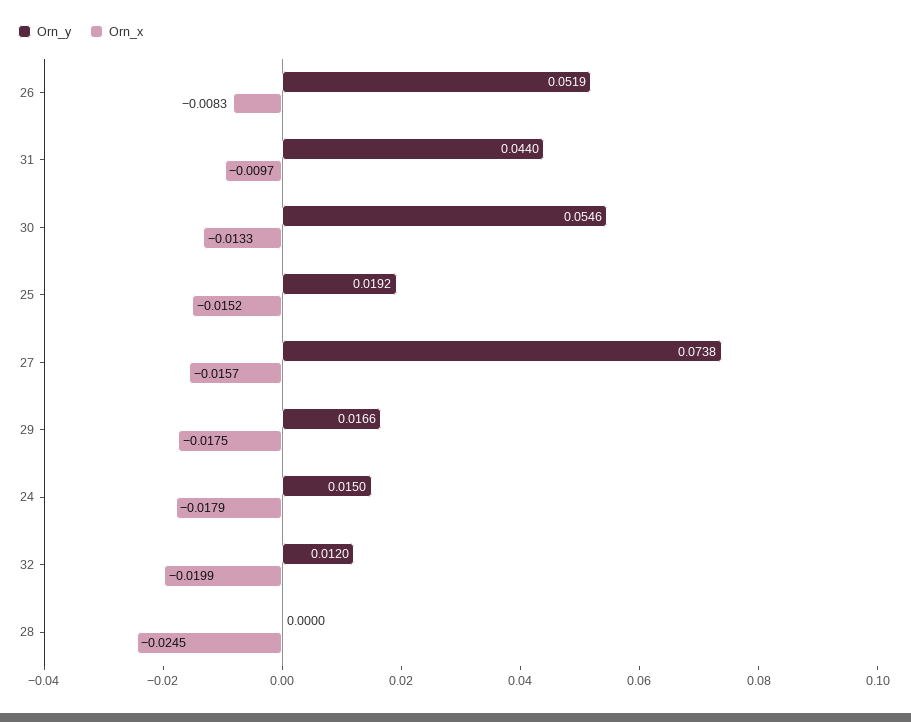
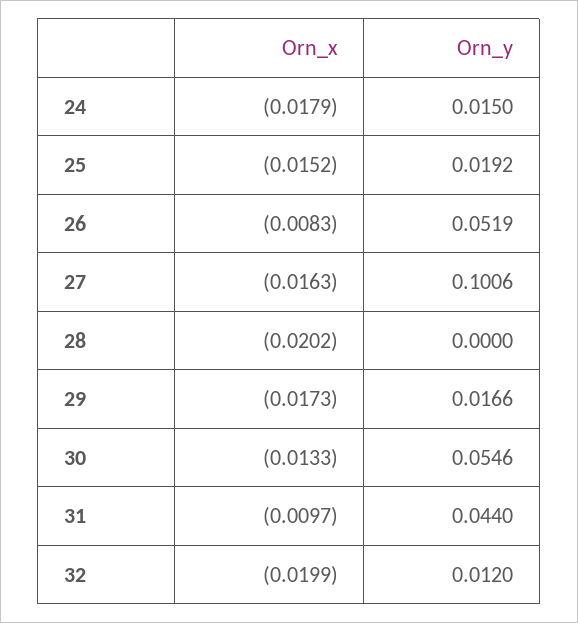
Orn_y, 27: 0.0738 -> 0.1006
Orn_x, 27: -0.0157 -> -0.0163
Orn_x, 29: -0.0175 -> -0.0173
Orn_x, 28: -0.0245 -> -0.0202

